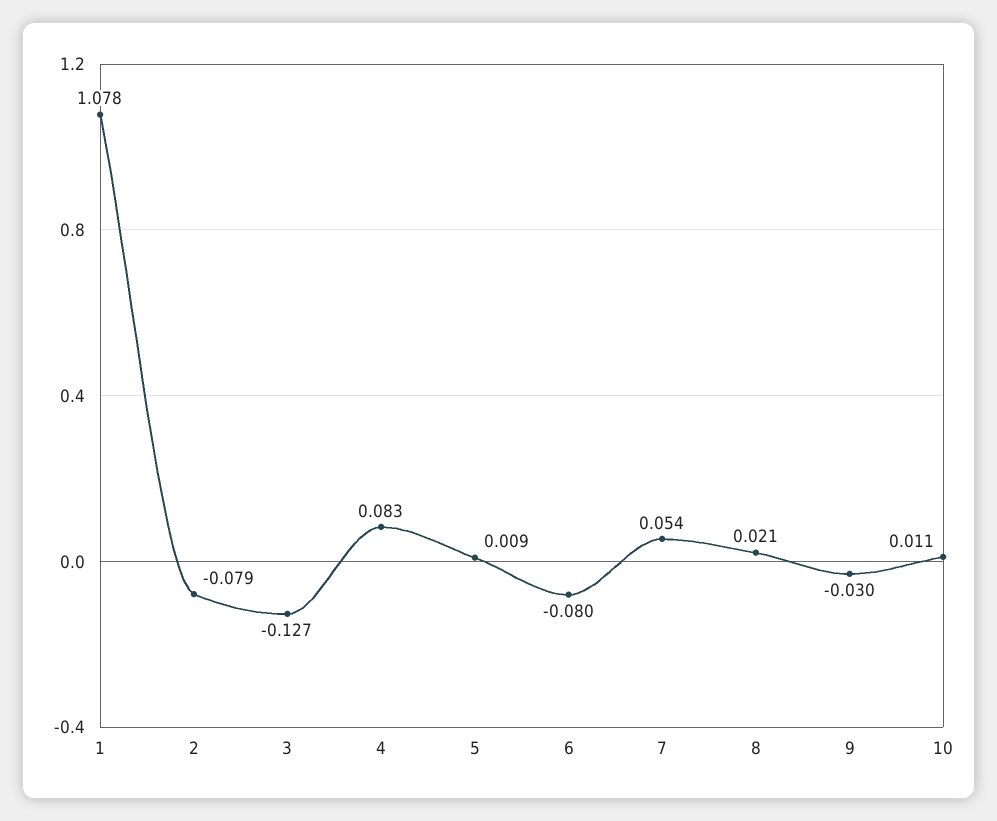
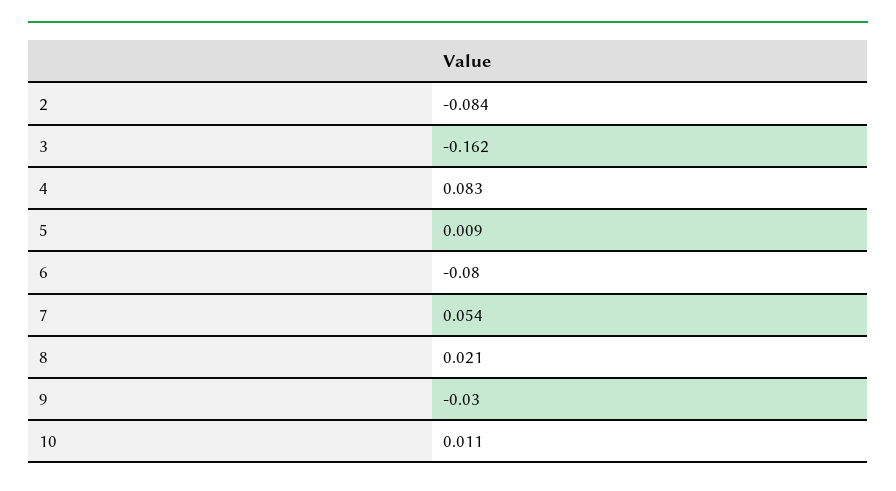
1: 1.078 -> none
2: -0.079 -> -0.084
3: -0.127 -> -0.162

